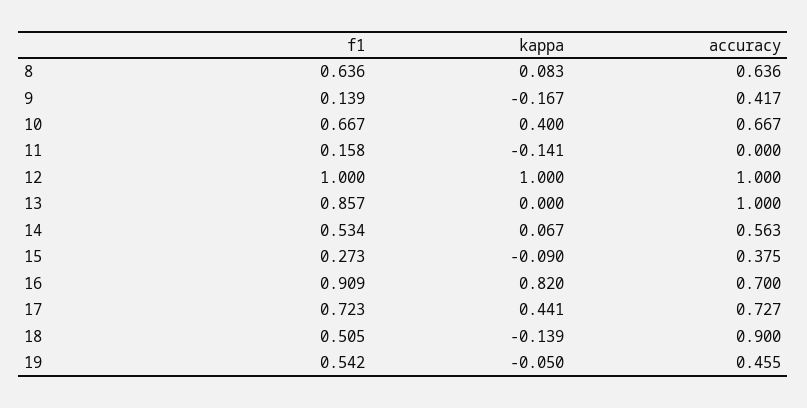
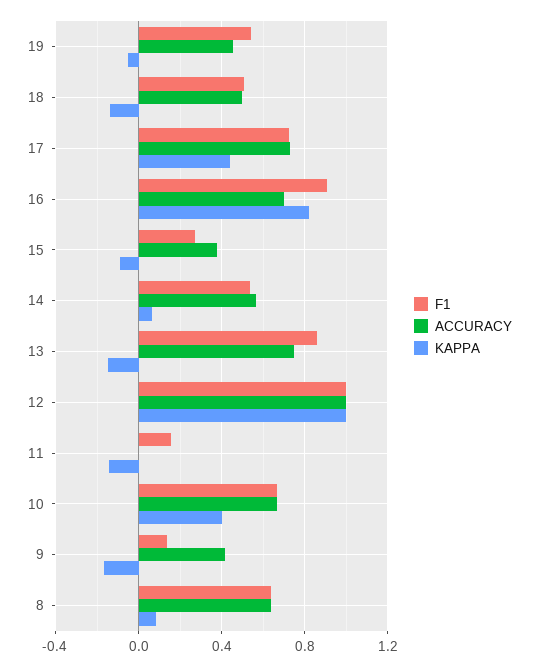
kappa, 13: 0 -> -0.15
accuracy, 13: 1 -> 0.75
accuracy, 18: 0.9 -> 0.5

